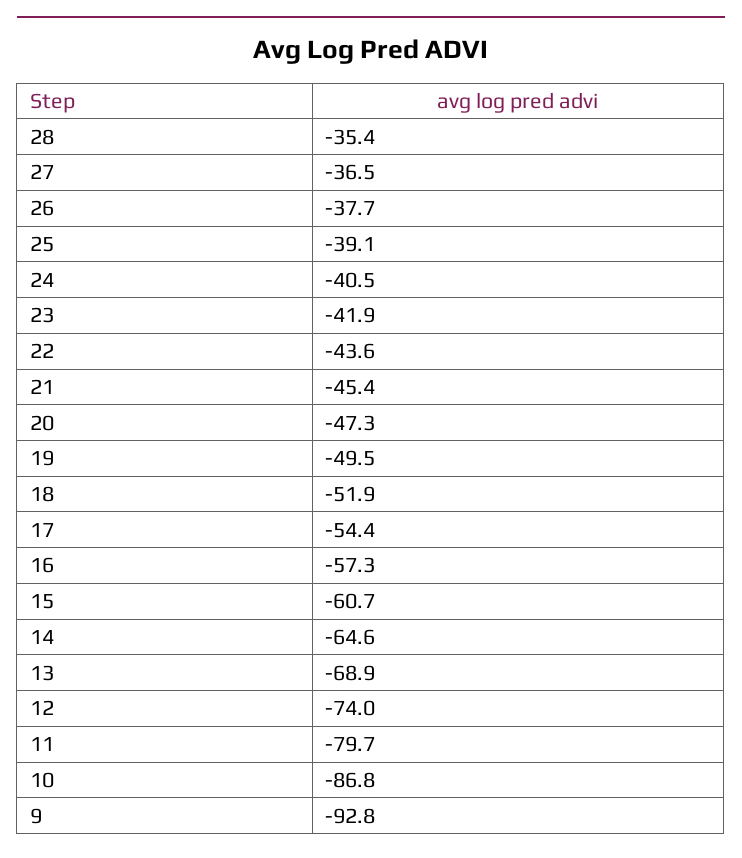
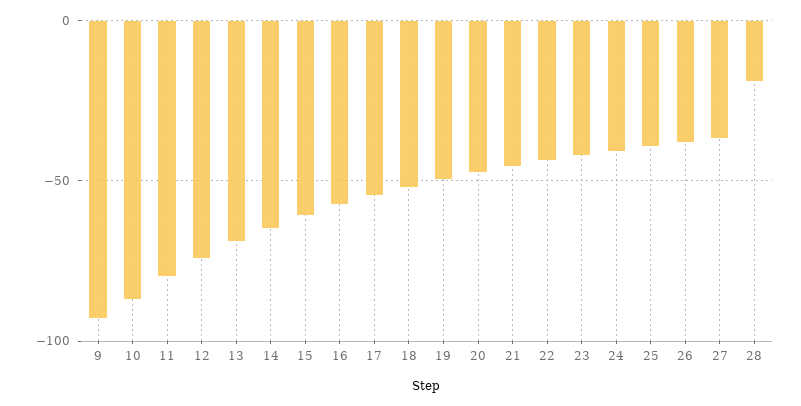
28: -35.4 -> -20

